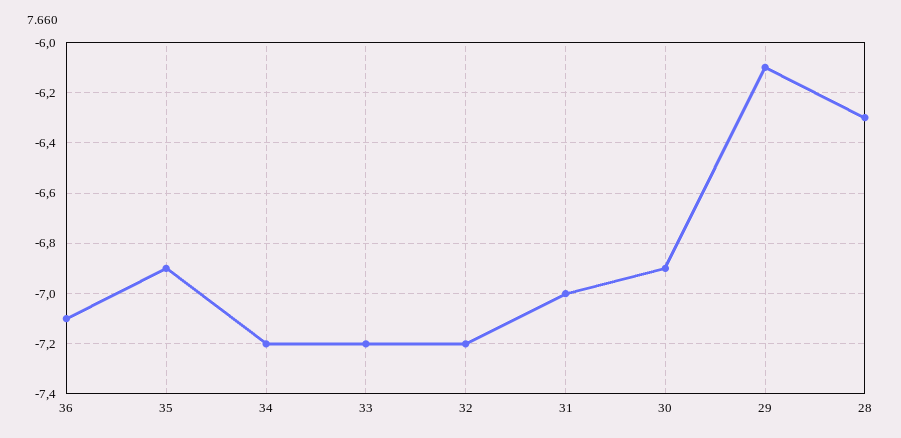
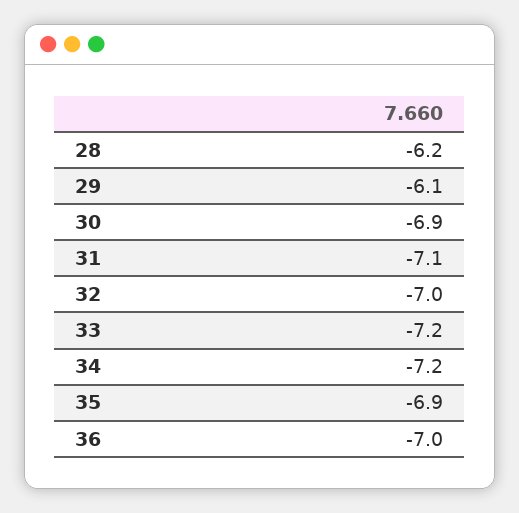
36: -7.1 -> -7
32: -7.2 -> -7
31: -7 -> -7.1
28: -6.3 -> -6.2

